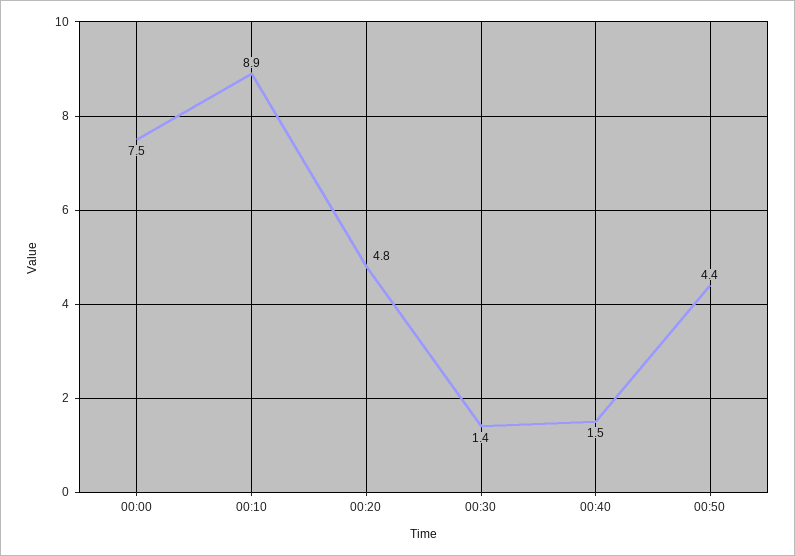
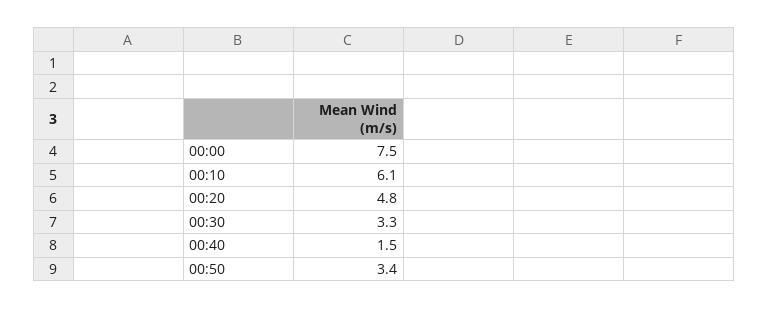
00:10: 8.9 -> 6.1
00:30: 1.4 -> 3.3
00:50: 4.4 -> 3.4

